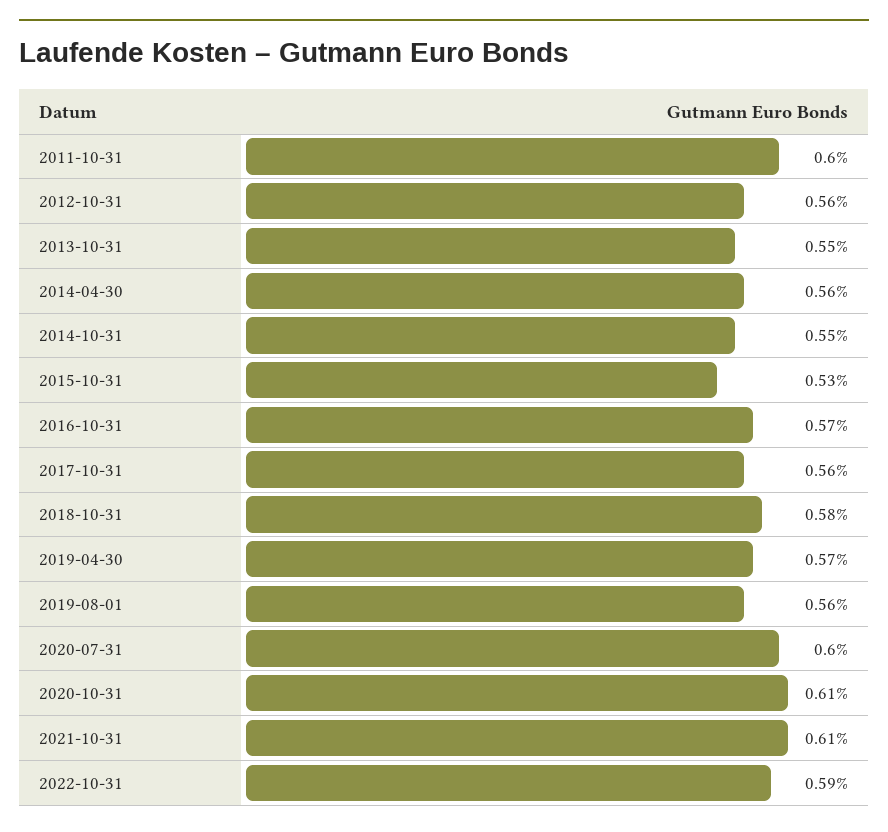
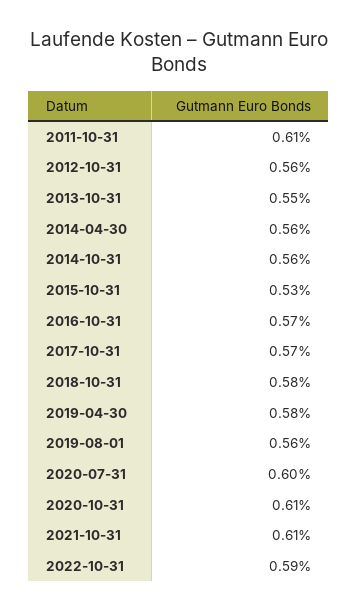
2011-10-31: 0.6 -> 0.61
2014-10-31: 0.55 -> 0.56
2017-10-31: 0.56 -> 0.57
2019-04-30: 0.57 -> 0.58

